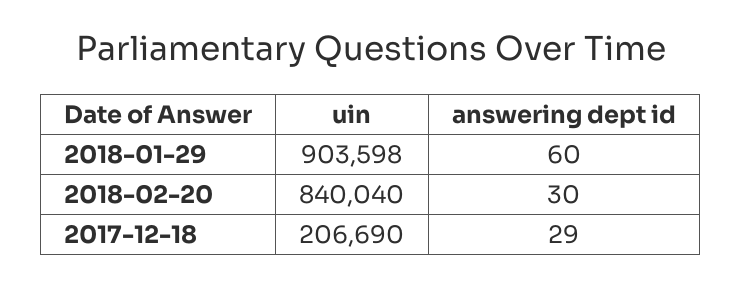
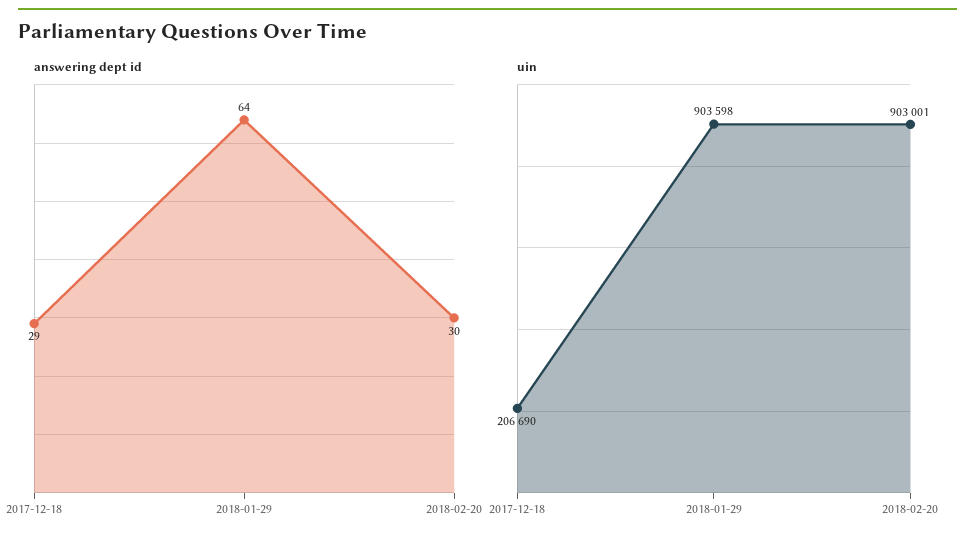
answering dept id, 2018-01-29: 60 -> 64
uin, 2018-02-20: 840040 -> 903001

